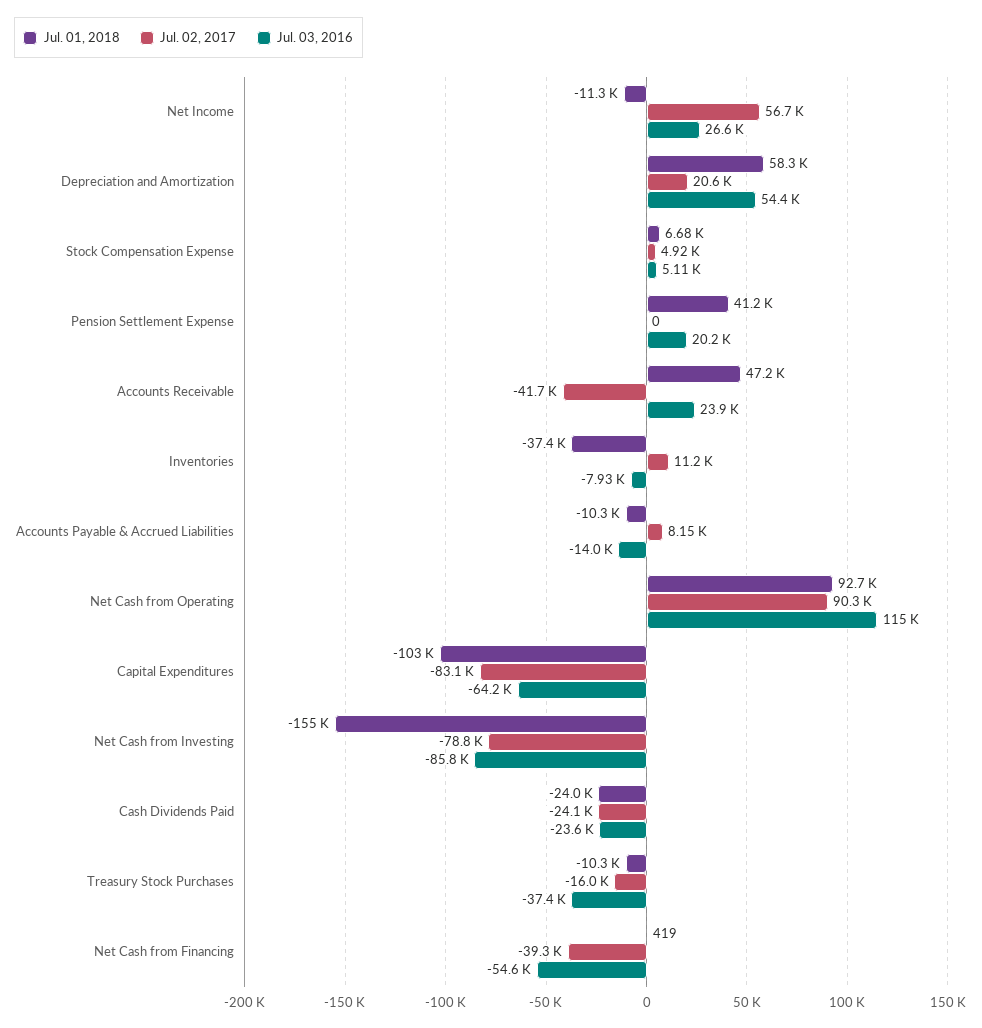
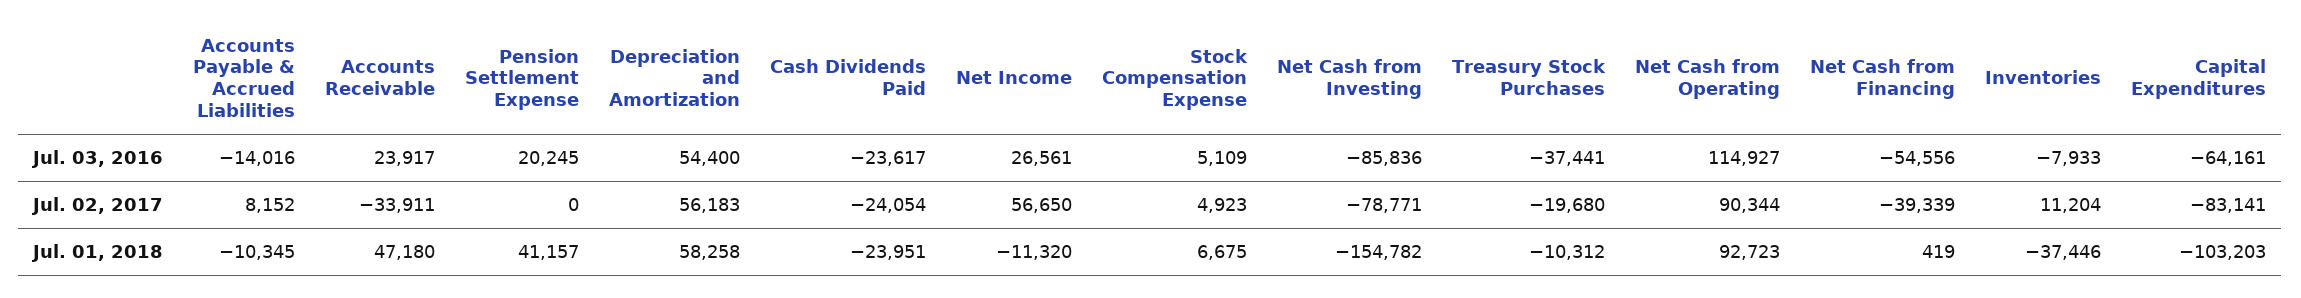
Jul. 02, 2017, Depreciation and Amortization: 20600 -> 56183
Jul. 02, 2017, Accounts Receivable: -41700 -> -33911
Jul. 02, 2017, Treasury Stock Purchases: -16000 -> -19680

